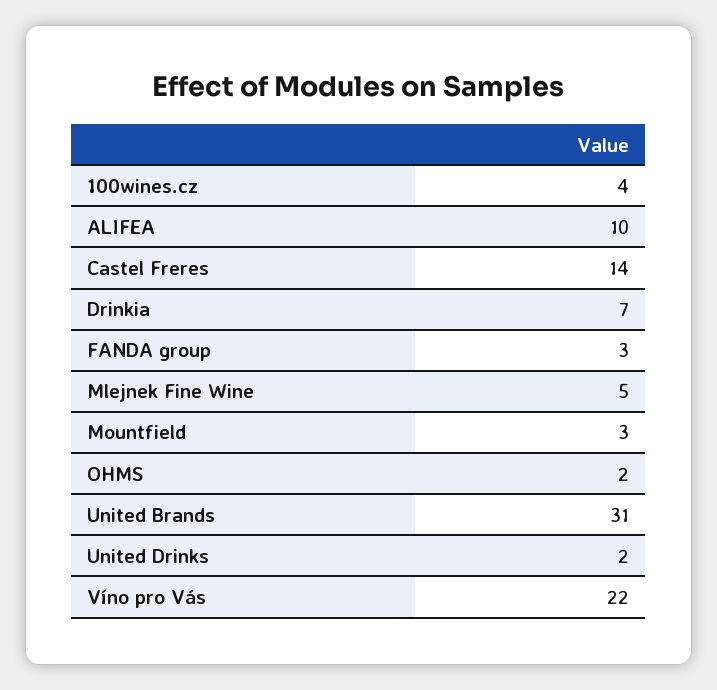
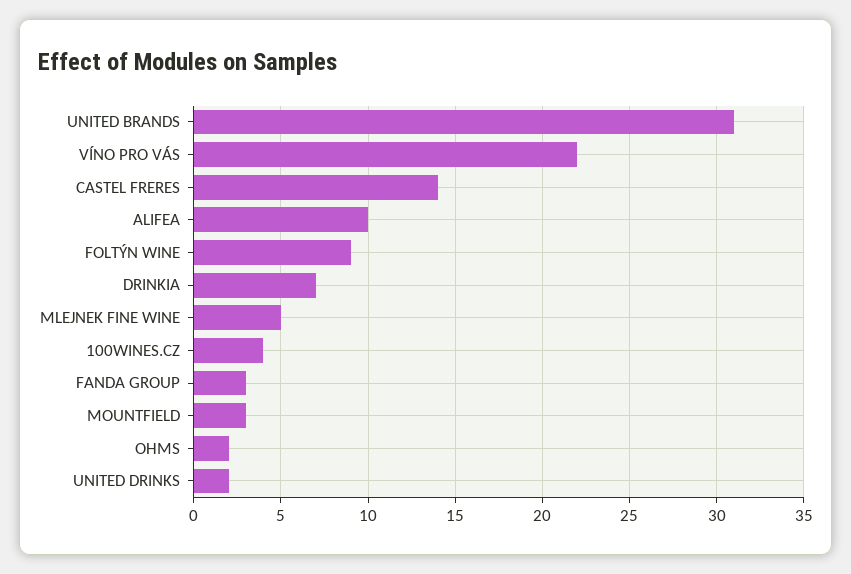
FOLTÝN WINE: none -> 9

